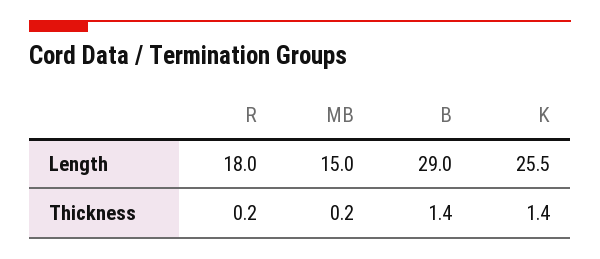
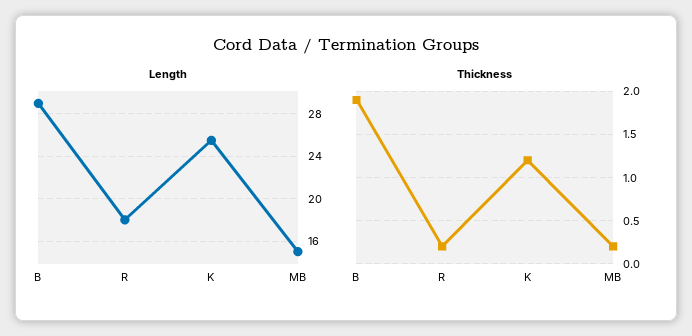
Thickness, B: 1.4 -> 1.9
Thickness, K: 1.4 -> 1.2

